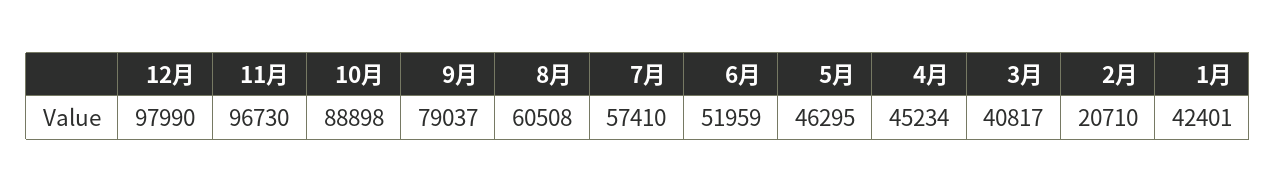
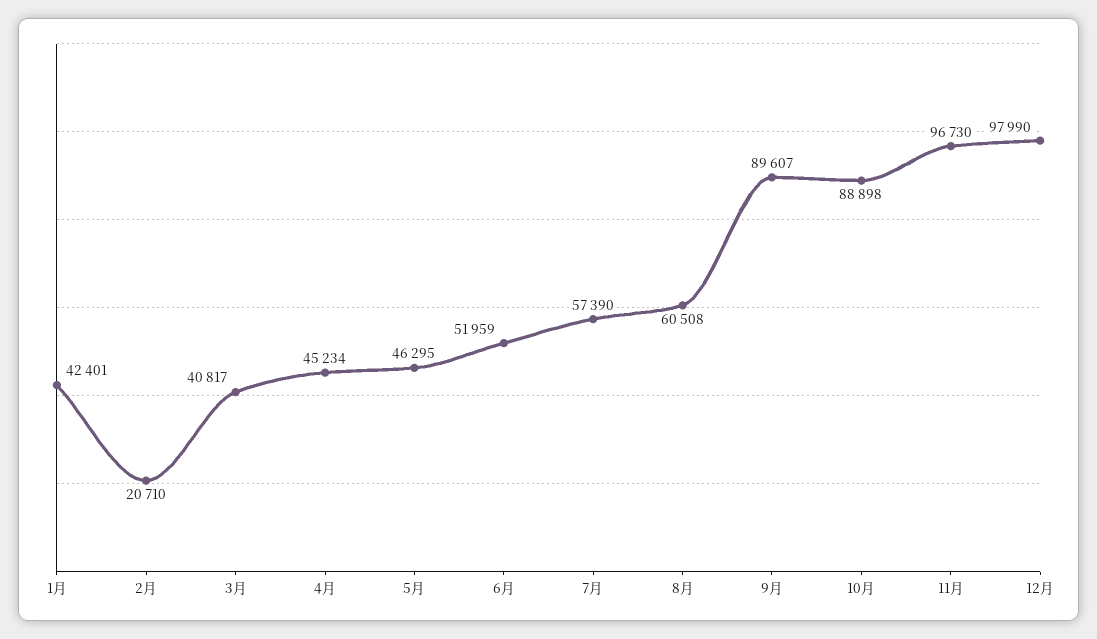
9月: 79037 -> 89607
7月: 57410 -> 57390

